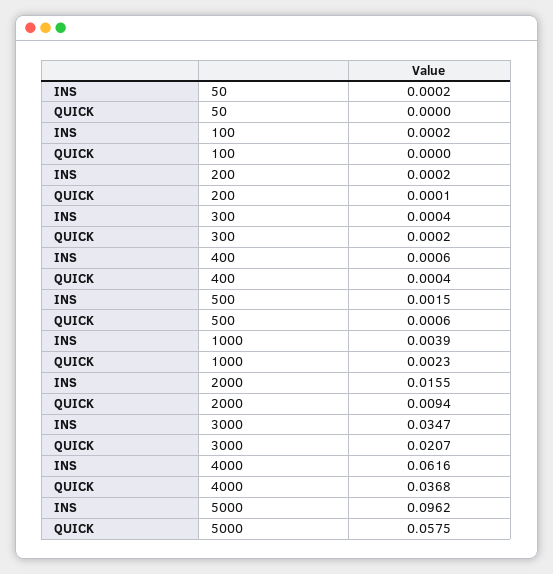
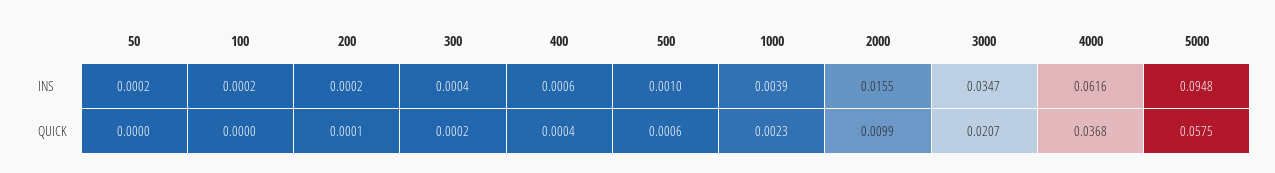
INS, 500: 0.0015 -> 0.001
QUICK, 2000: 0.0094 -> 0.0099
INS, 5000: 0.0962 -> 0.0948

